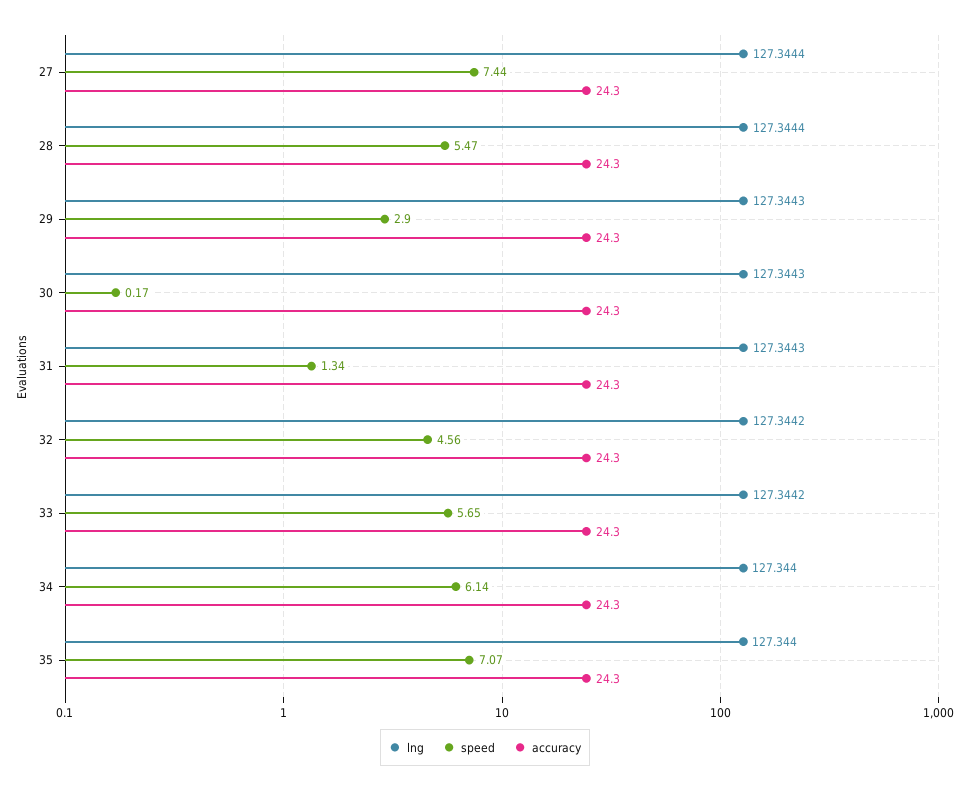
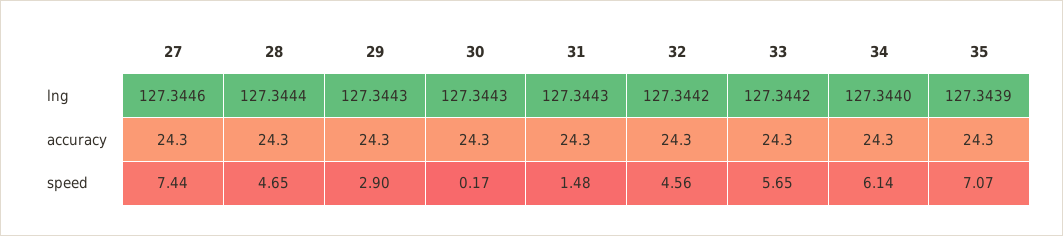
lng, 27: 127.3444 -> 127.3446
speed, 28: 5.47 -> 4.65
speed, 31: 1.34 -> 1.48
lng, 35: 127.344 -> 127.3439

